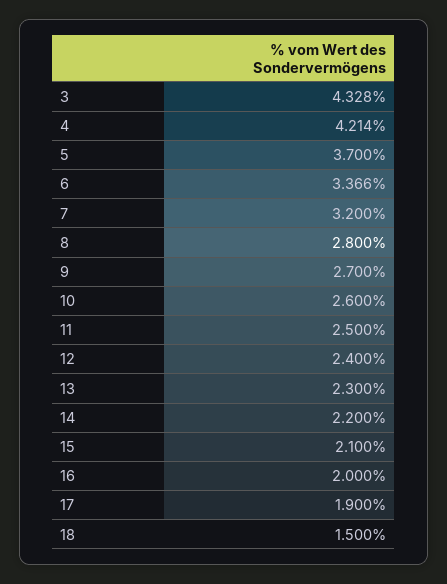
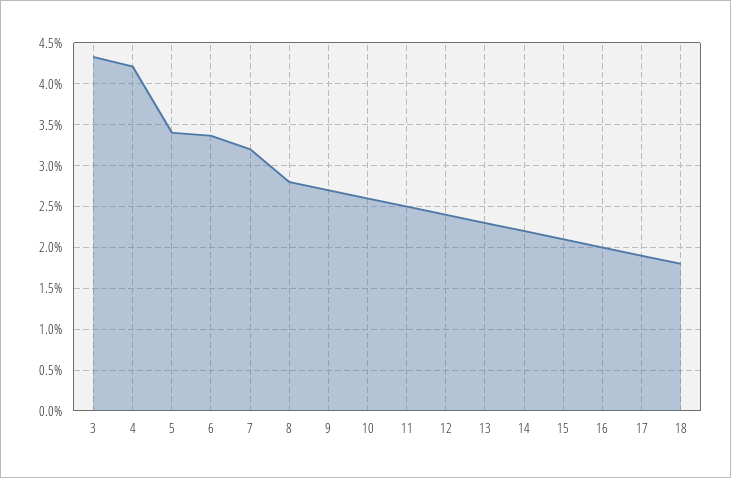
5: 3.7 -> 3.4
18: 1.5 -> 1.8

